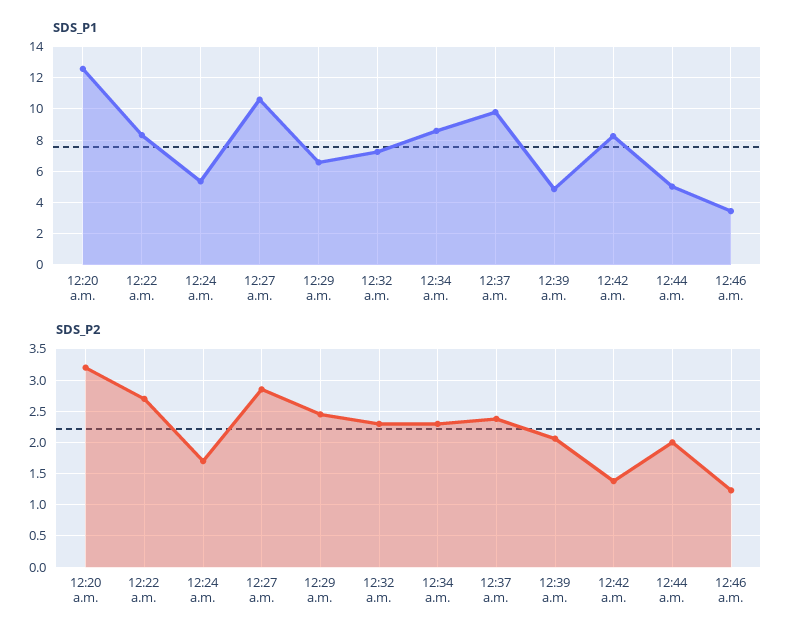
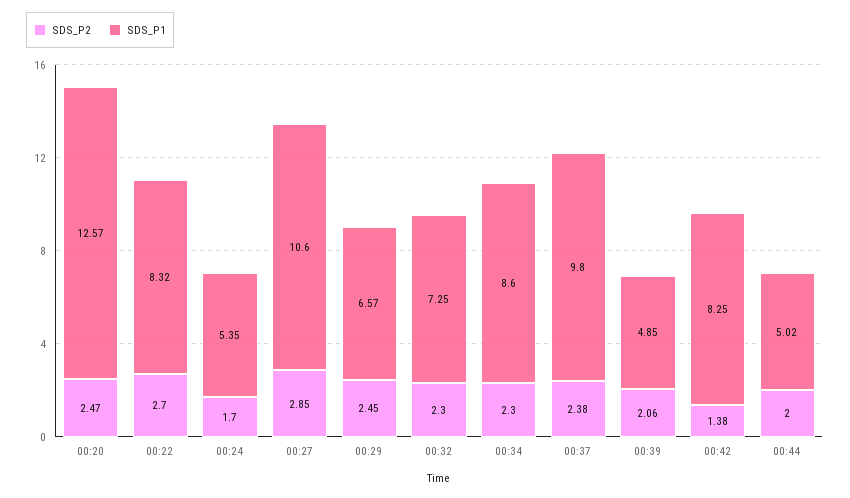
SDS_P1, 12:46 a.m.: 3.5 -> none
SDS_P2, 12:20 a.m.: 3.2 -> 2.47
SDS_P2, 12:46 a.m.: 1.2 -> none

